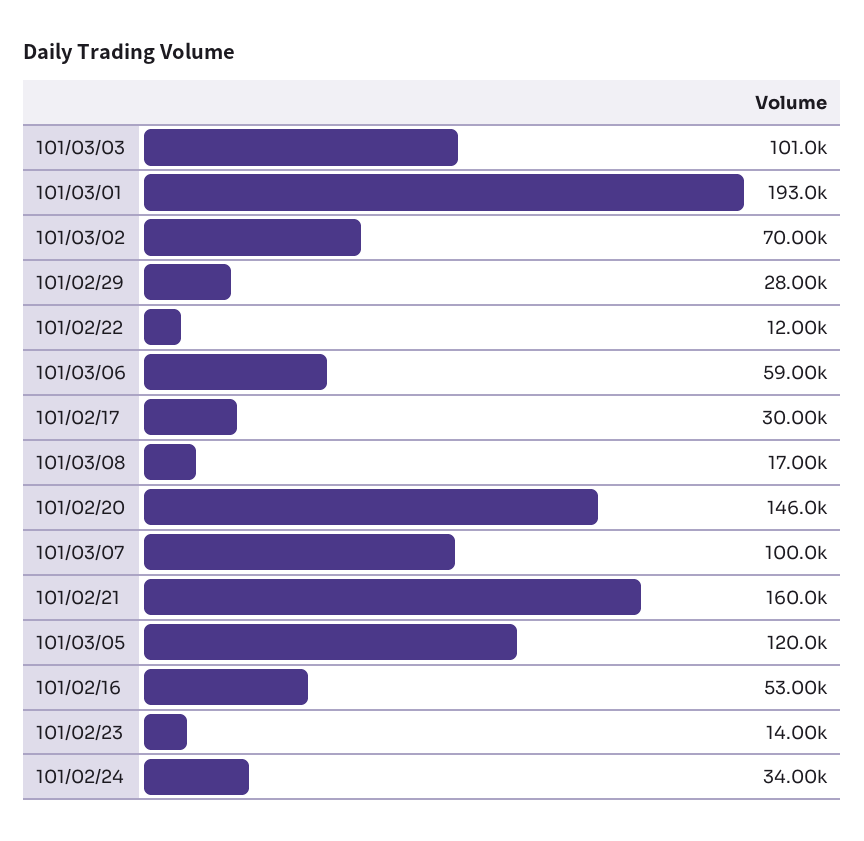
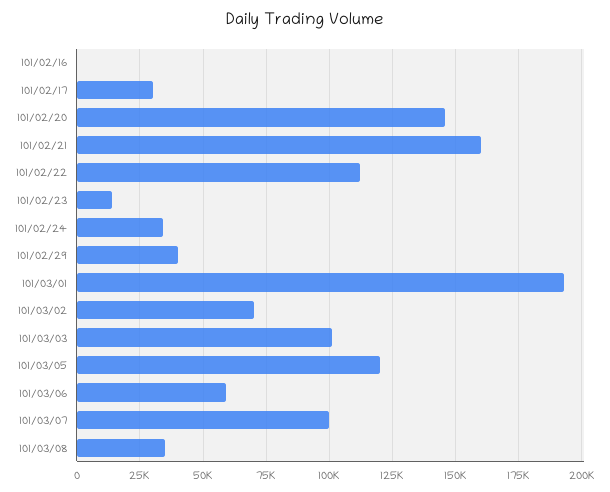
101/02/29: 28000 -> 40000
101/02/22: 12000 -> 112500
101/03/08: 17000 -> 35000
101/02/16: 53000 -> 0

